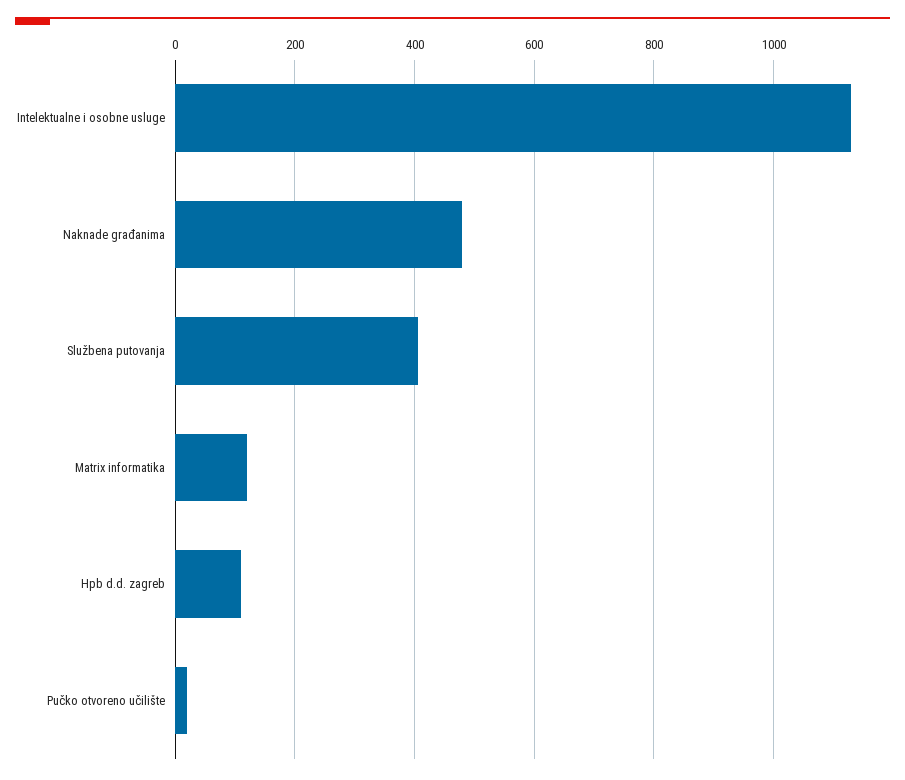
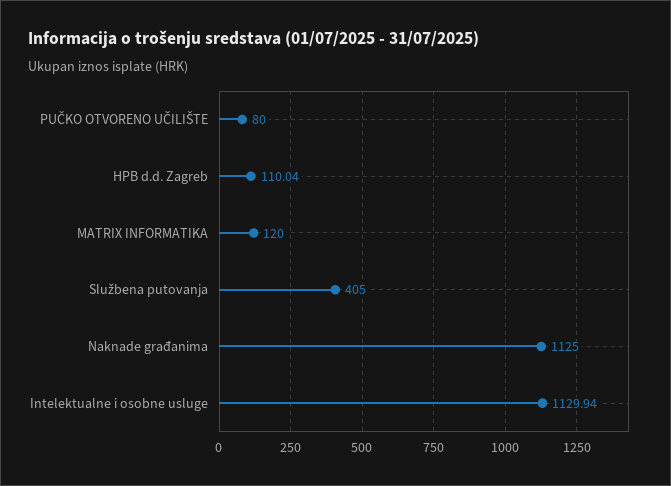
Naknade građanima: 480 -> 1125
Pučko otvoreno učilište: 20 -> 80

